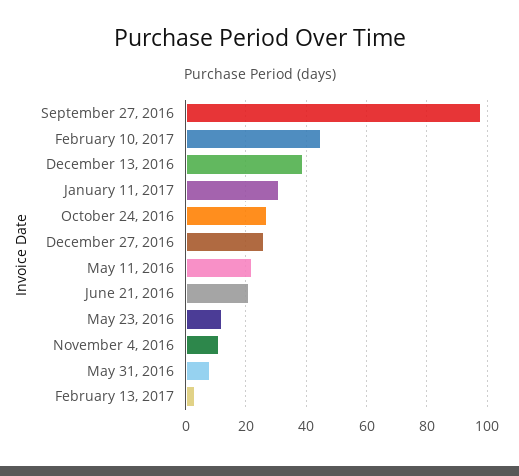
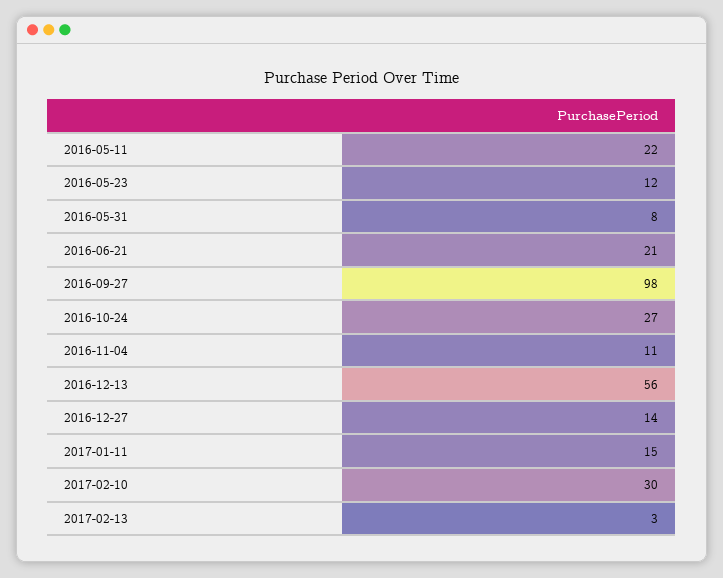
February 10, 2017: 45 -> 30
December 13, 2016: 40 -> 56
January 11, 2017: 30 -> 15
December 27, 2016: 25 -> 14

